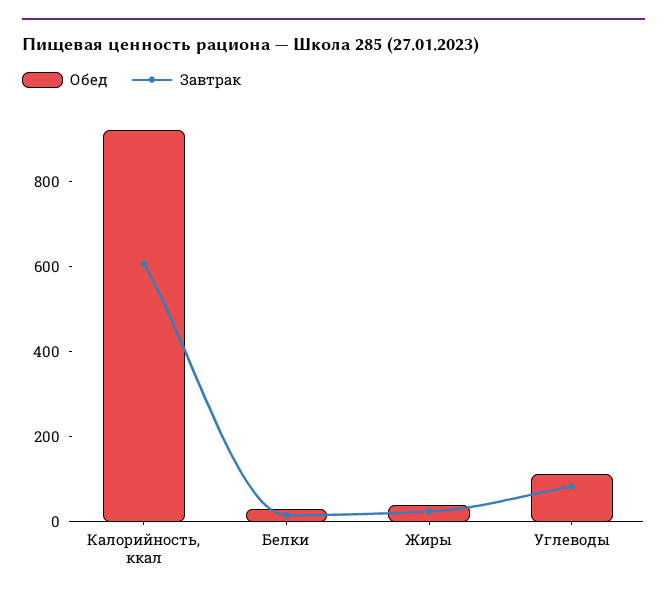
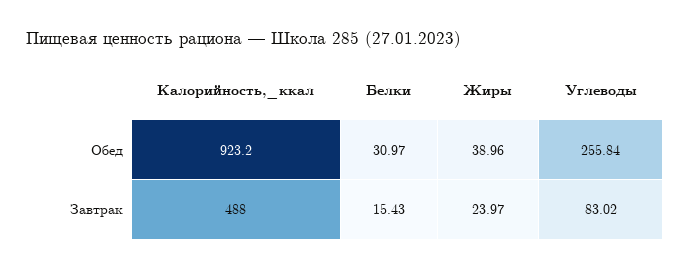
Завтрак, Калорийность, ккал: 600 -> 488
Обед, Углеводы: 100 -> 255.84

